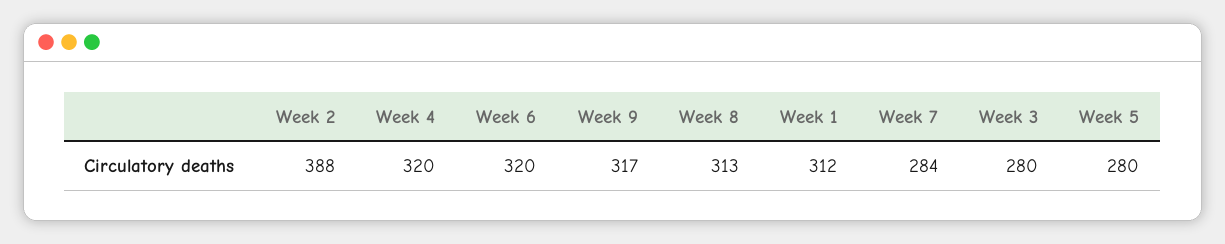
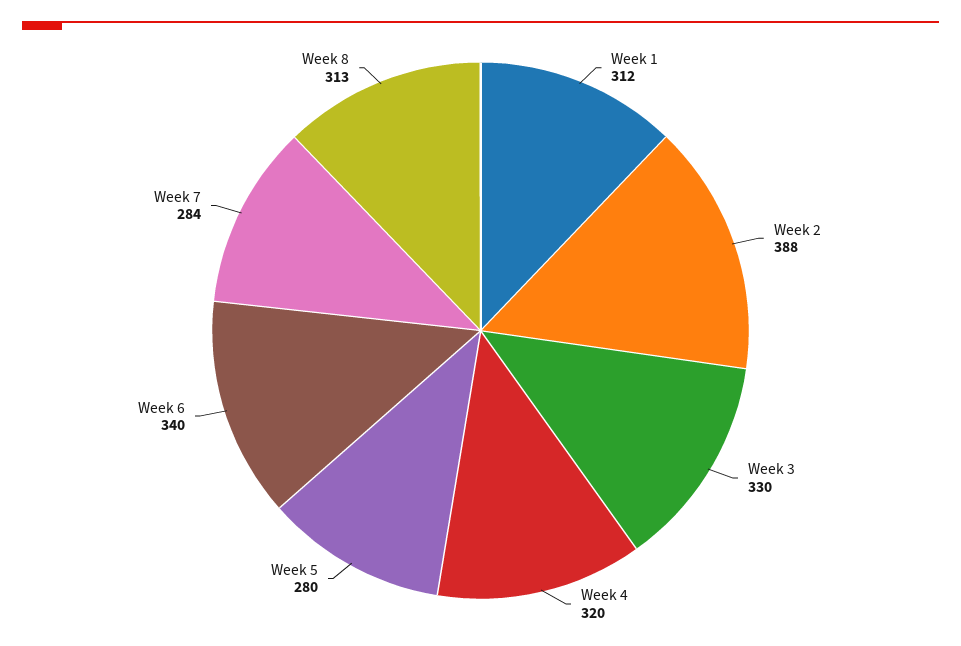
Week 6: 320 -> 340
Week 9: 317 -> none
Week 3: 280 -> 330

